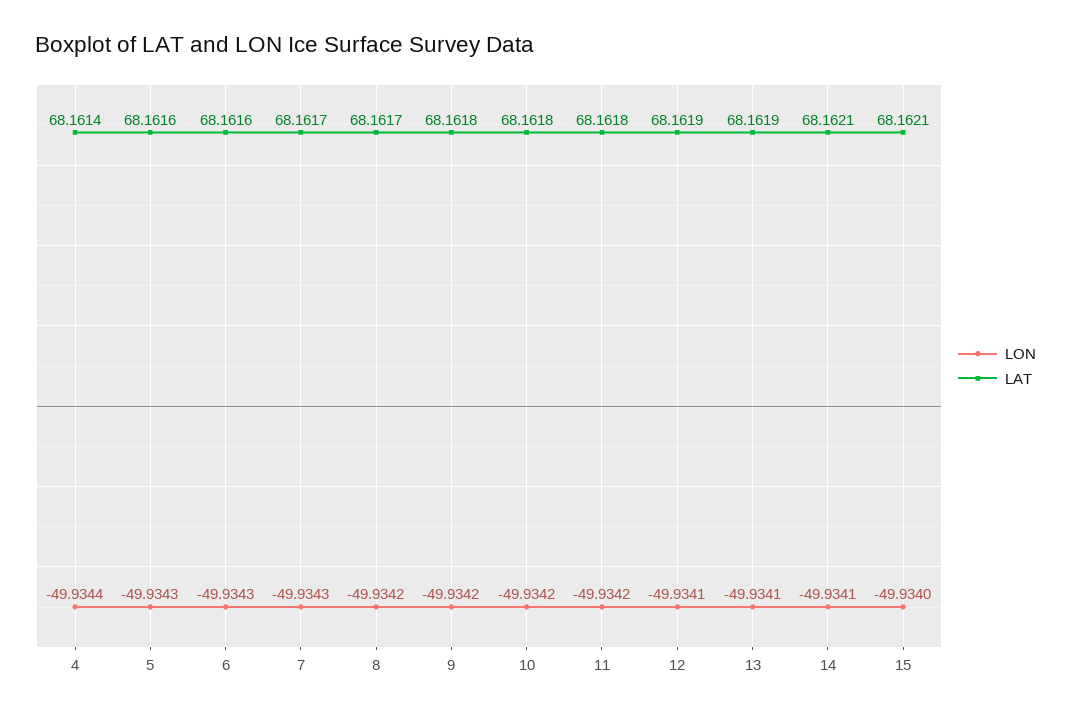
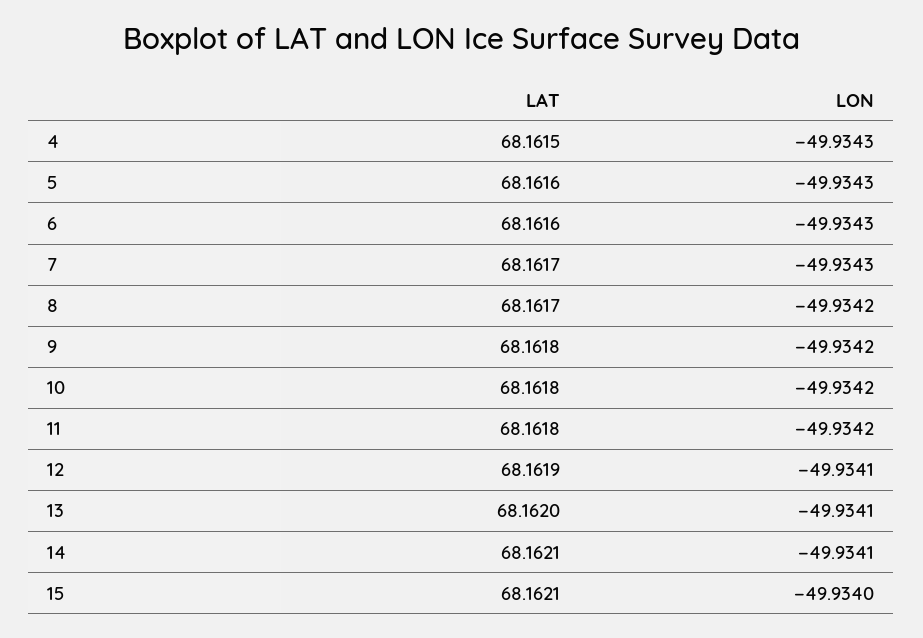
LON, 4: -49.9344 -> -49.9343
LAT, 4: 68.1614 -> 68.1615
LAT, 13: 68.1619 -> 68.162

